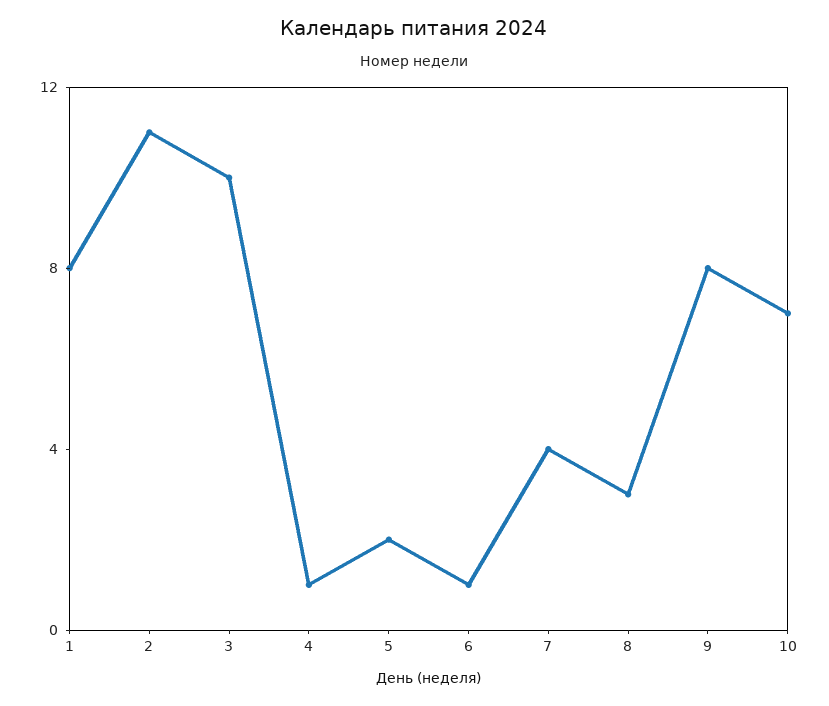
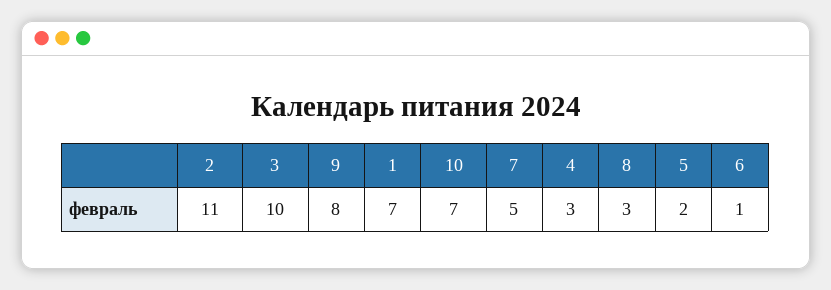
1: 8 -> 7
4: 1 -> 3
7: 4 -> 5

